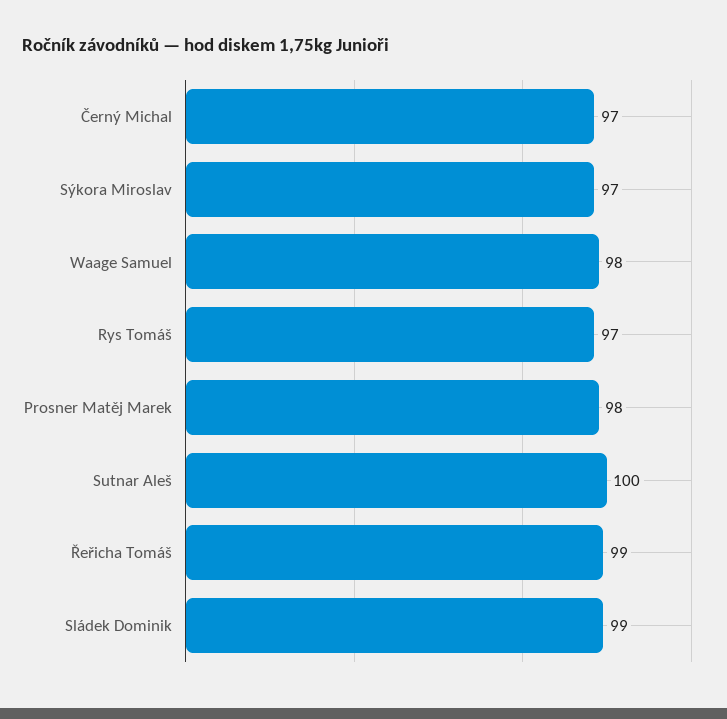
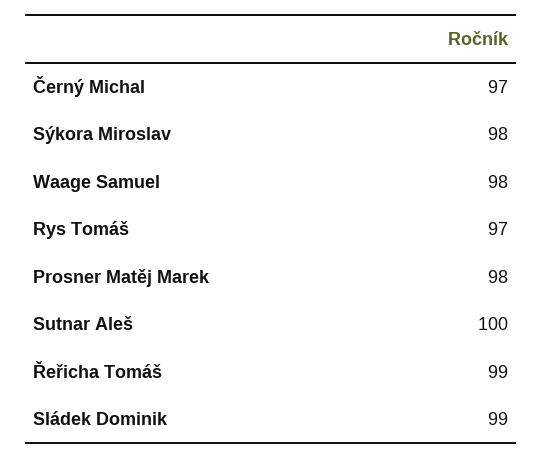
Sýkora Miroslav: 97 -> 98

